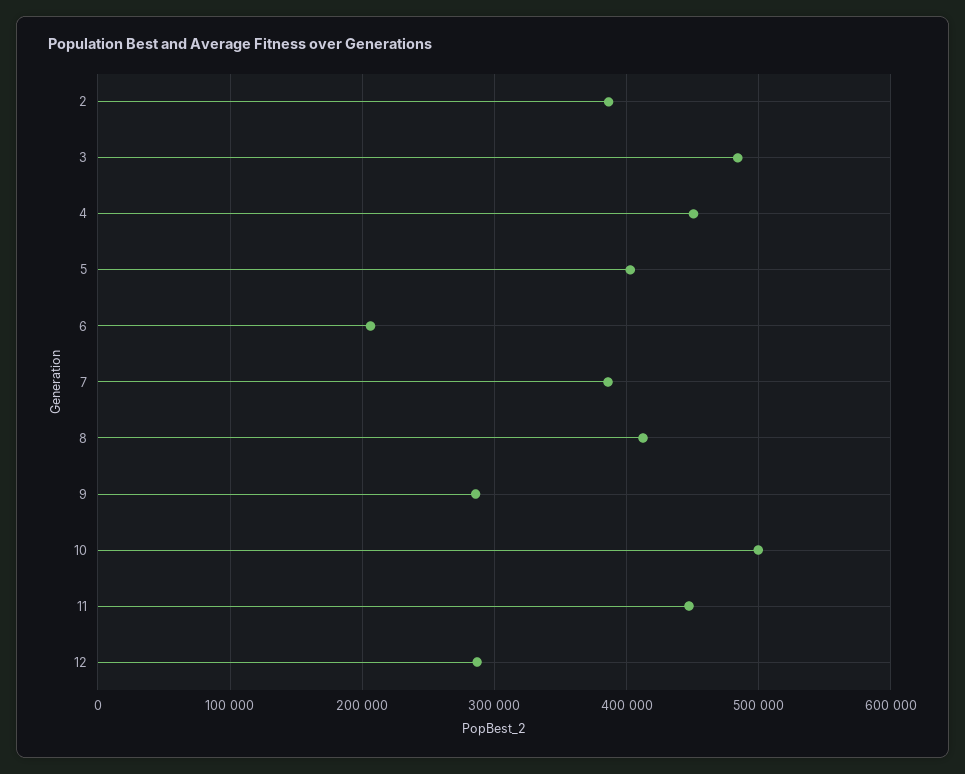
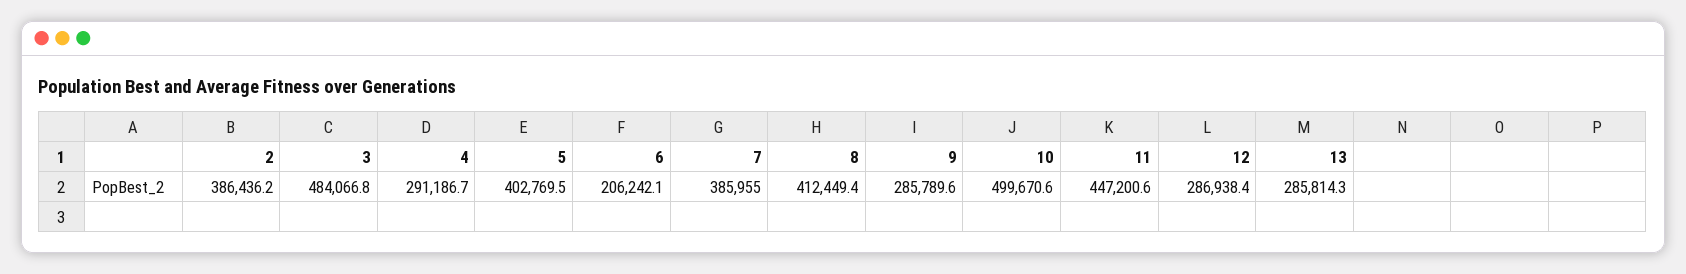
4: 450000 -> 291186.7
13: none -> 285814.3

